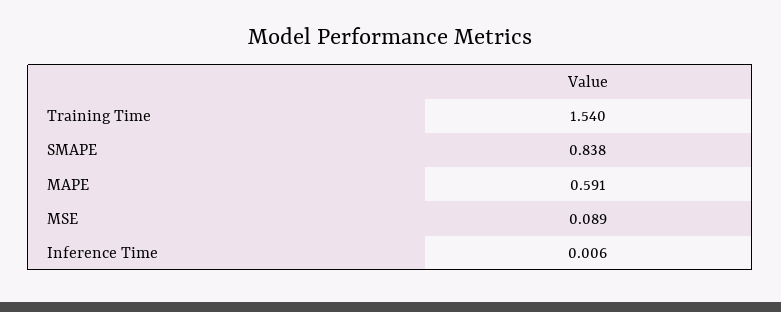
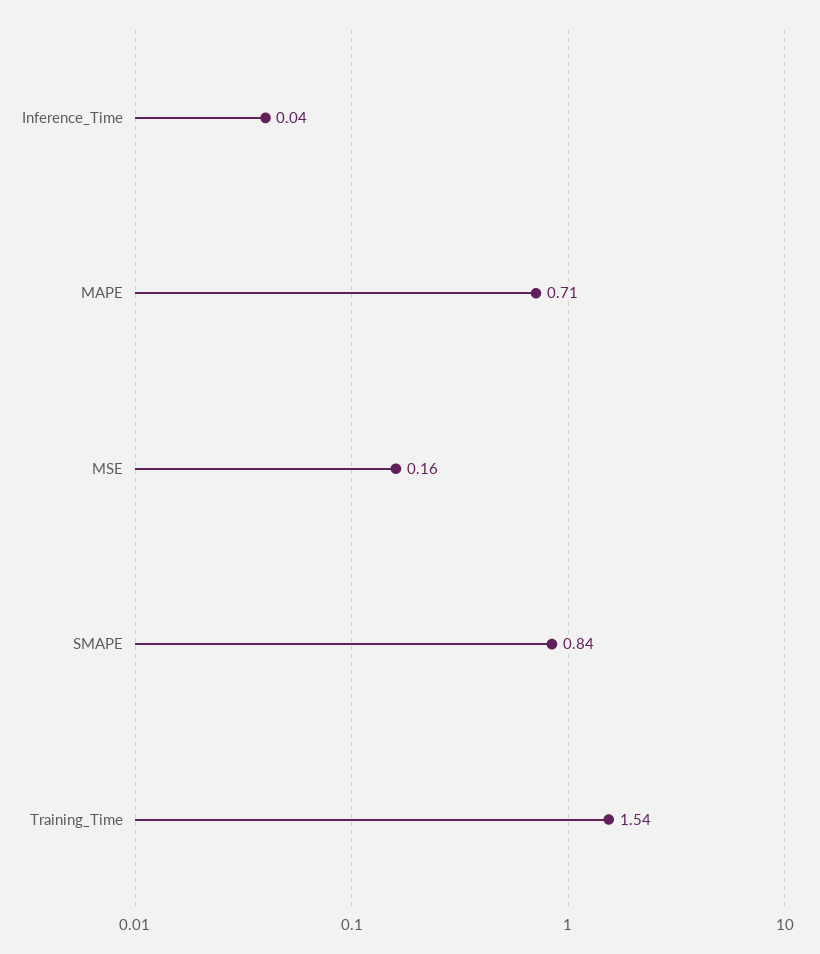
MAPE: 0.591 -> 0.71
MSE: 0.089 -> 0.16
Inference Time: 0.006 -> 0.04

